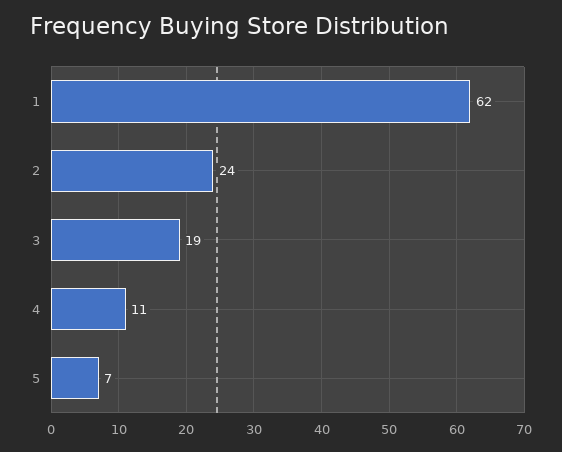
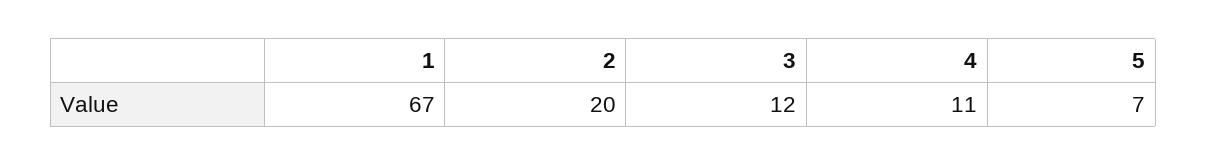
1: 62 -> 67
2: 24 -> 20
3: 19 -> 12

